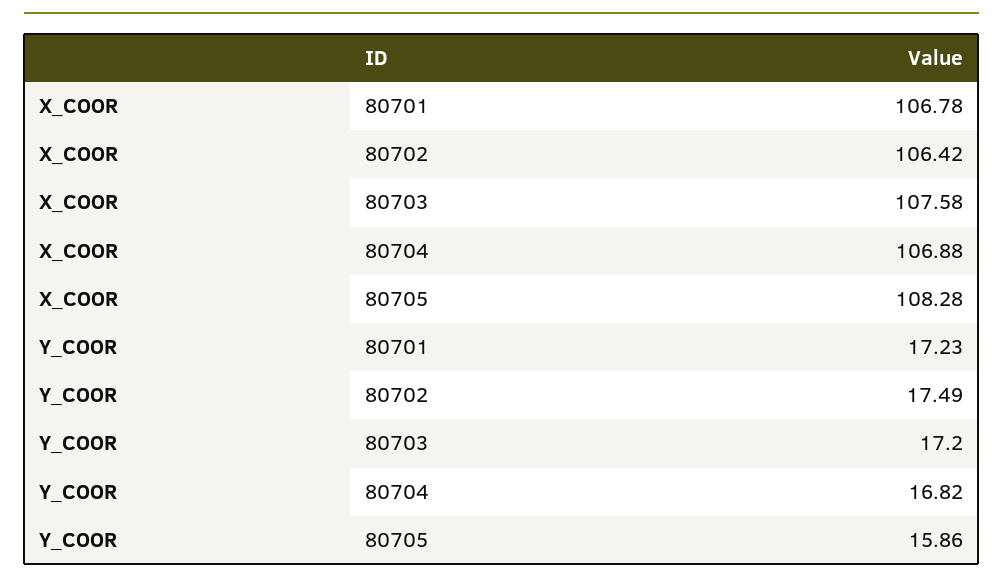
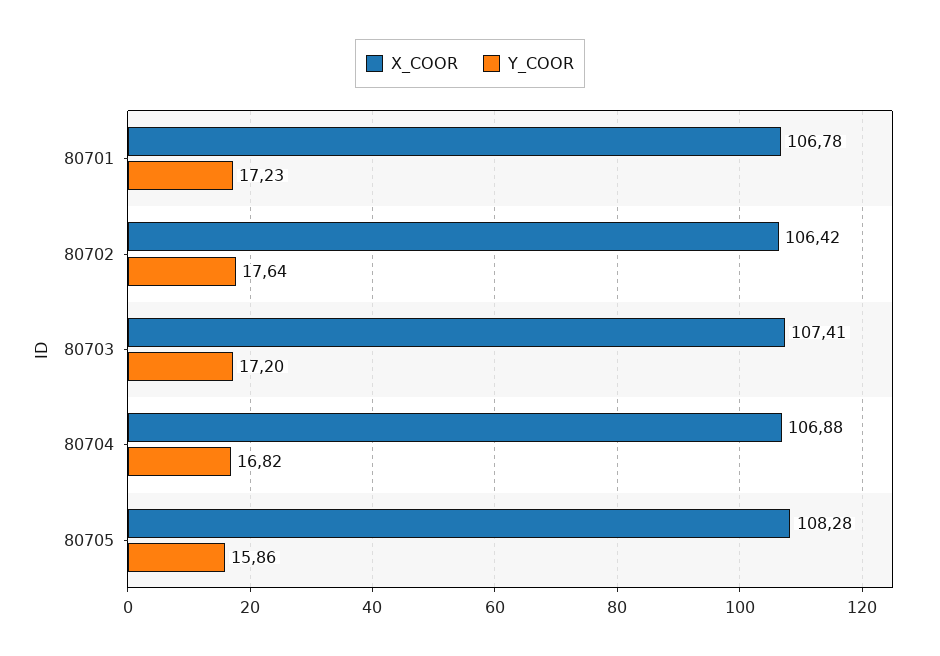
X_COOR, 80703: 107.58 -> 107.41
Y_COOR, 80702: 17.49 -> 17.64

